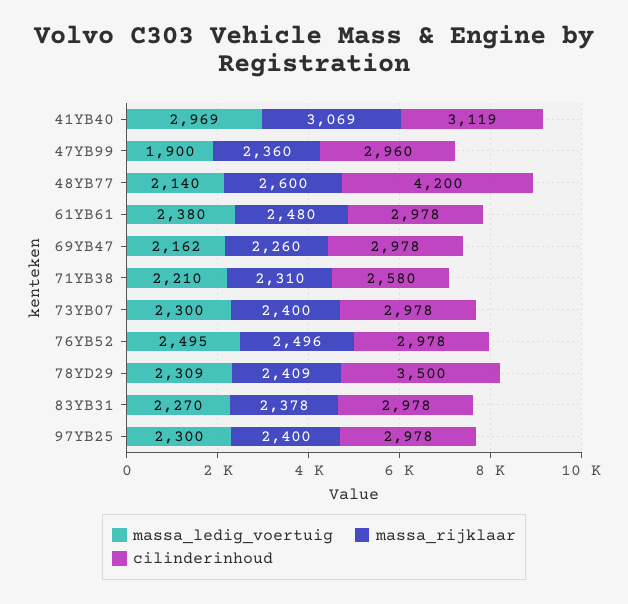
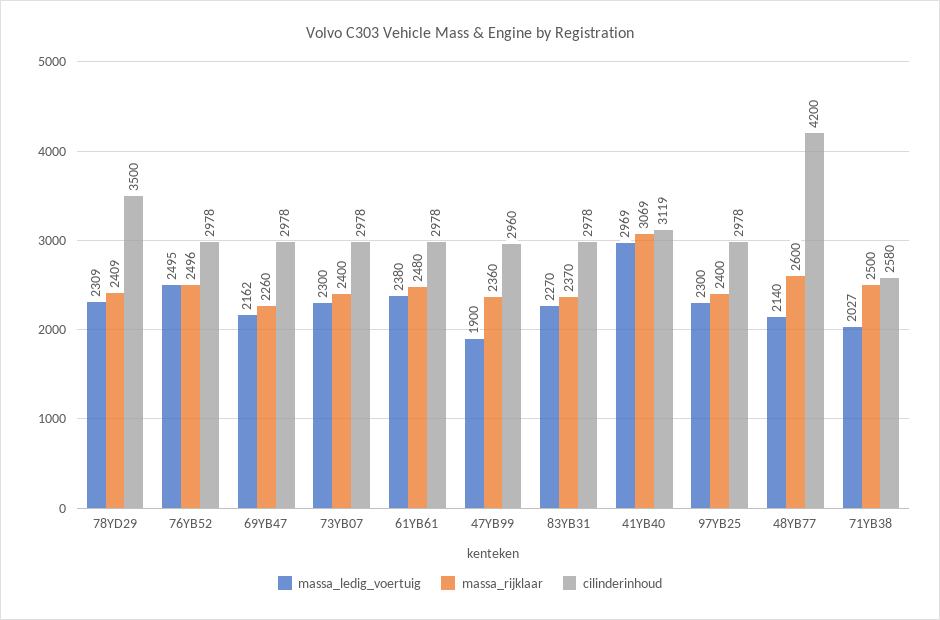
massa_ledig_voertuig, 71YB38: 2210 -> 2027
massa_rijklaar, 71YB38: 2310 -> 2500
massa_rijklaar, 83YB31: 2378 -> 2370

